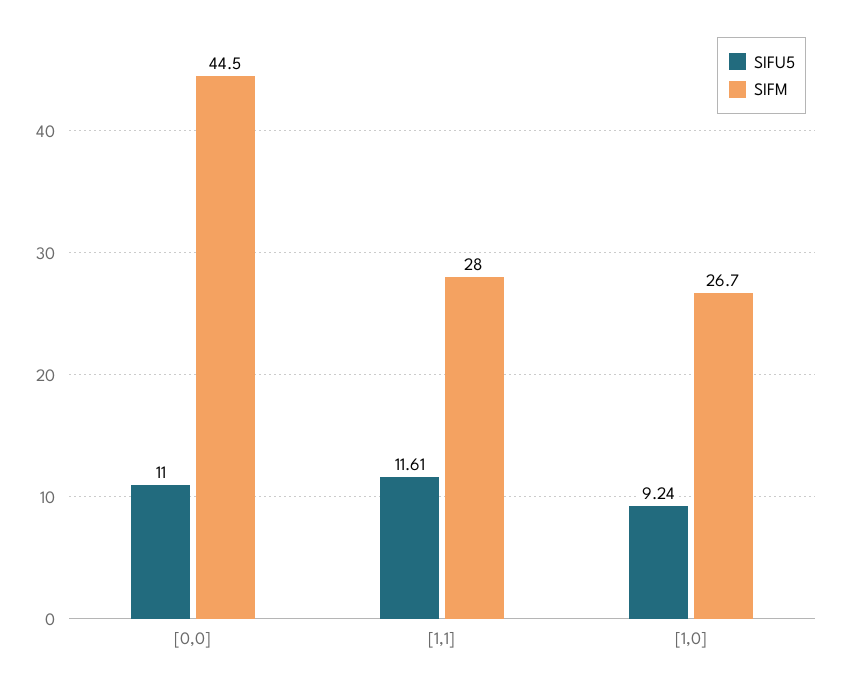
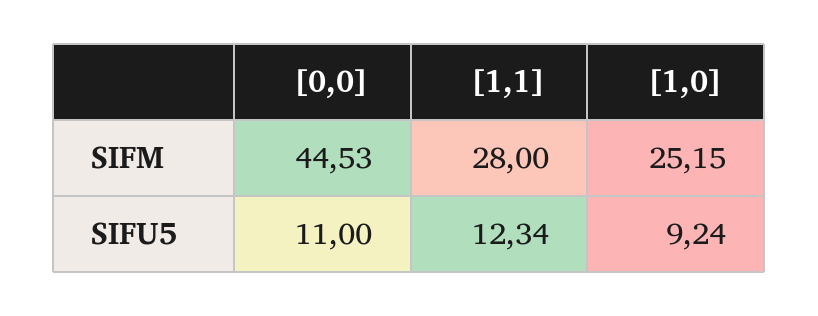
SIFU5, [1,1]: 11.61 -> 12.34
SIFM, [1,0]: 26.7 -> 25.15

